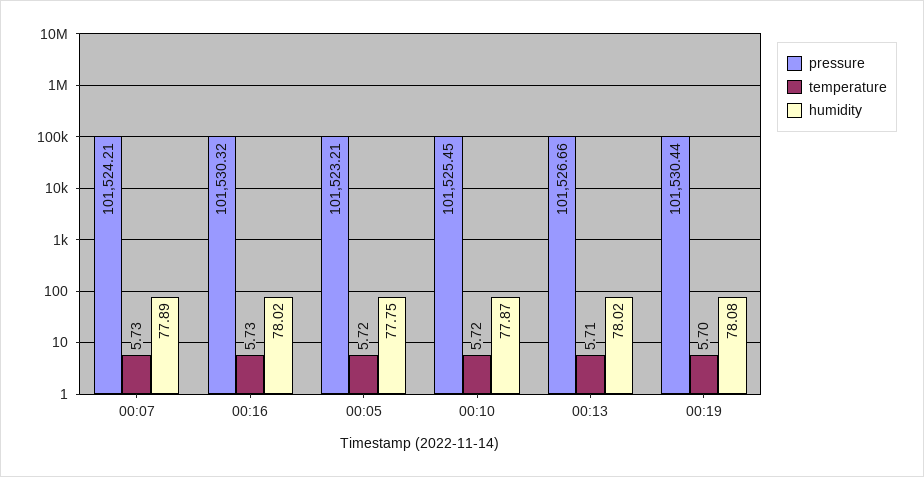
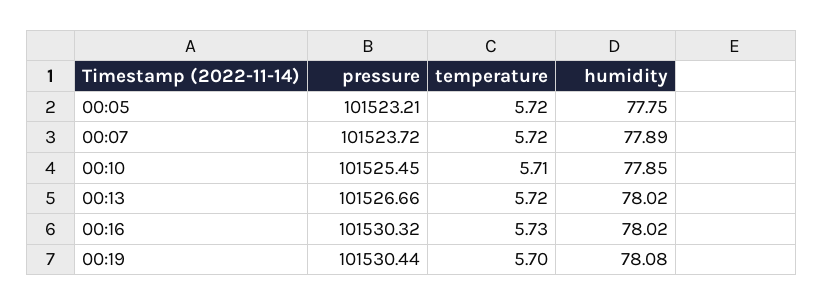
pressure, 00:07: 101524.21 -> 101523.72
temperature, 00:07: 5.73 -> 5.72
temperature, 00:10: 5.72 -> 5.71
humidity, 00:10: 77.87 -> 77.85
temperature, 00:13: 5.71 -> 5.72

